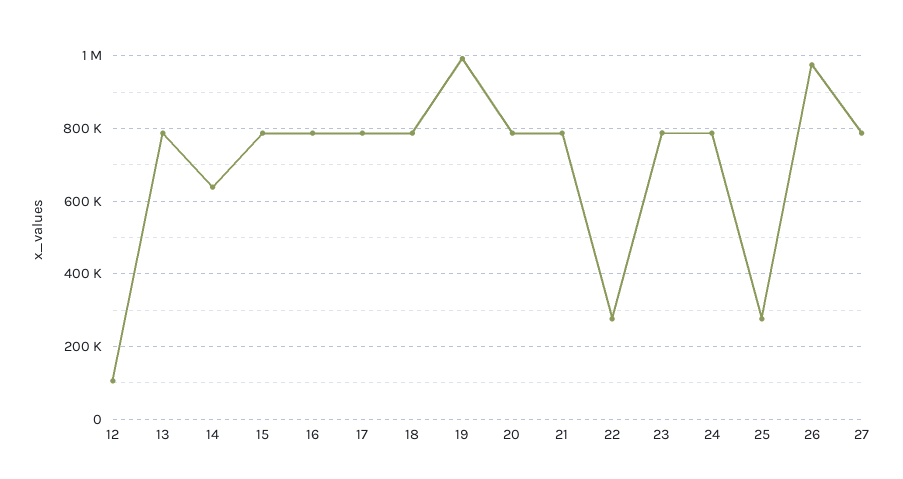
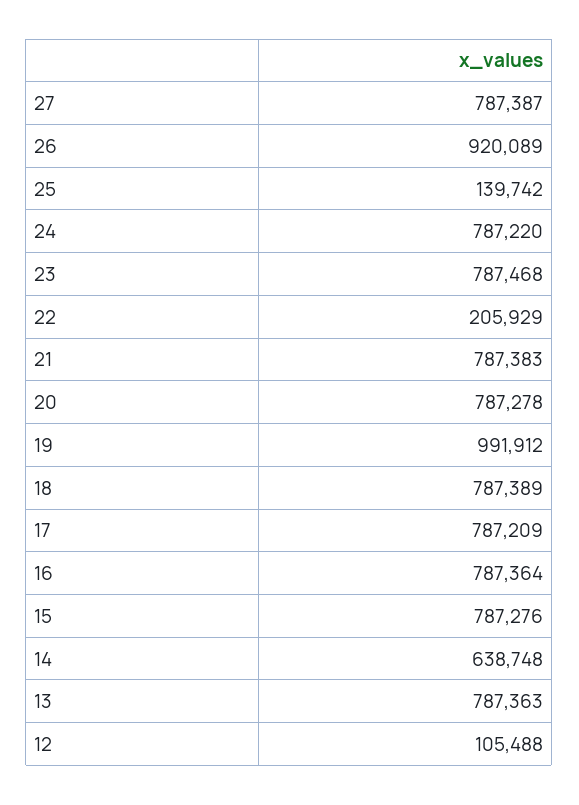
22: 280000 -> 205929
25: 280000 -> 139742
26: 980000 -> 920089

